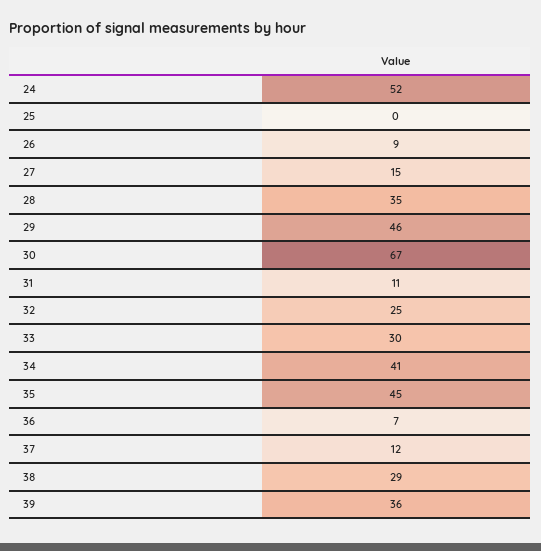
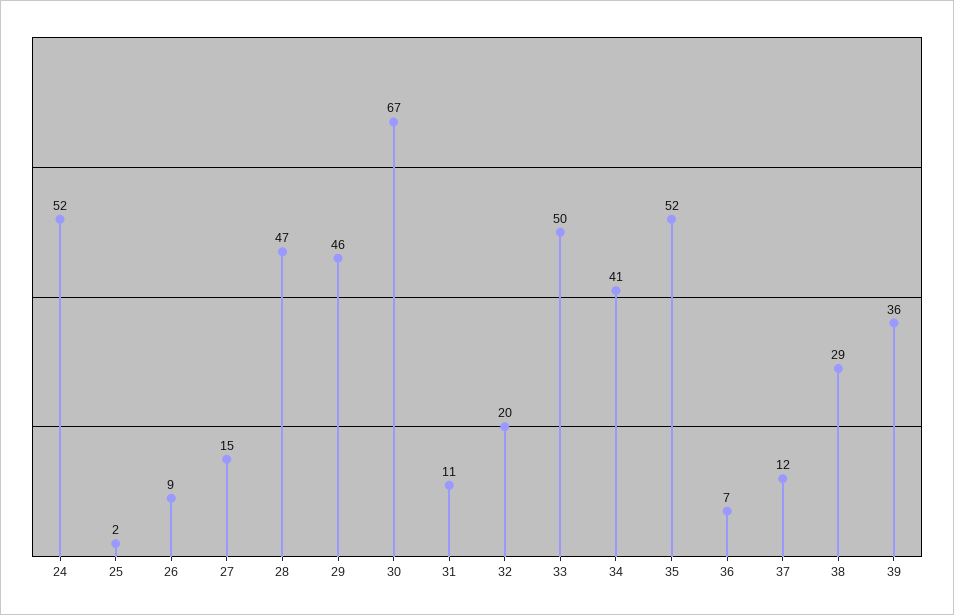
25: 0 -> 2
28: 35 -> 47
32: 25 -> 20
33: 30 -> 50
35: 45 -> 52

